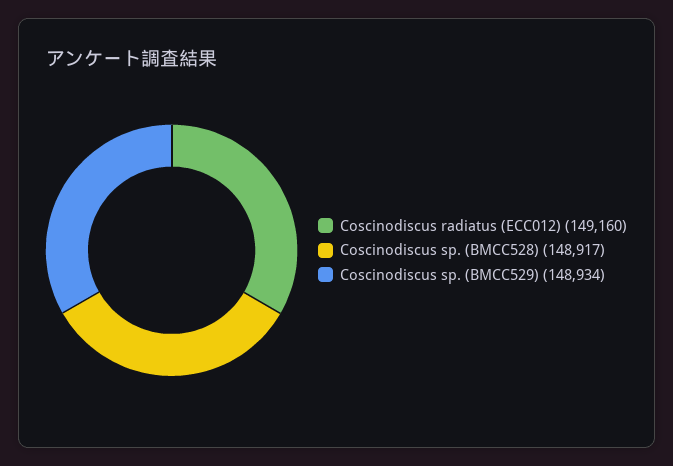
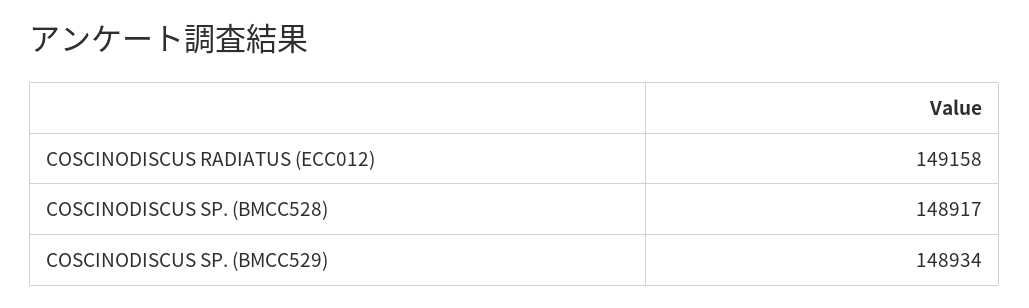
Coscinodiscus radiatus (ECC012): 149160 -> 149158

